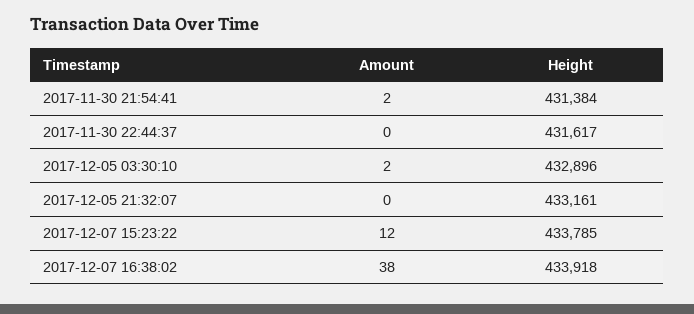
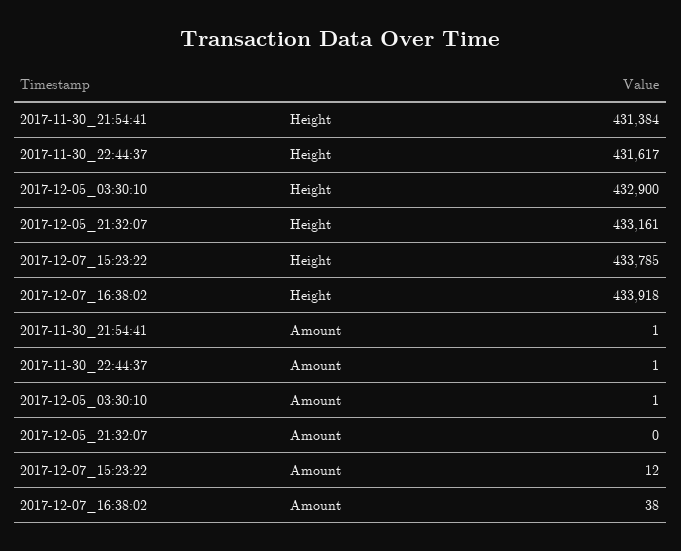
Amount, 2017-11-30 21:54:41: 2 -> 1
Amount, 2017-11-30 22:44:37: 0 -> 1
Amount, 2017-12-05 03:30:10: 2 -> 1
Height, 2017-12-05 03:30:10: 432896 -> 432900

